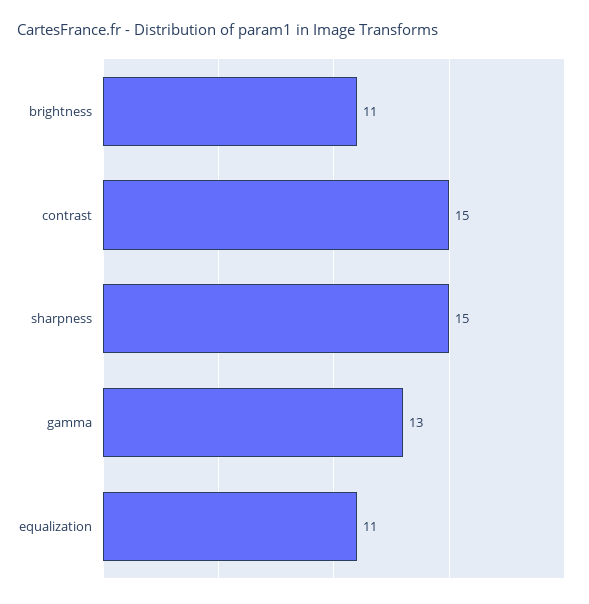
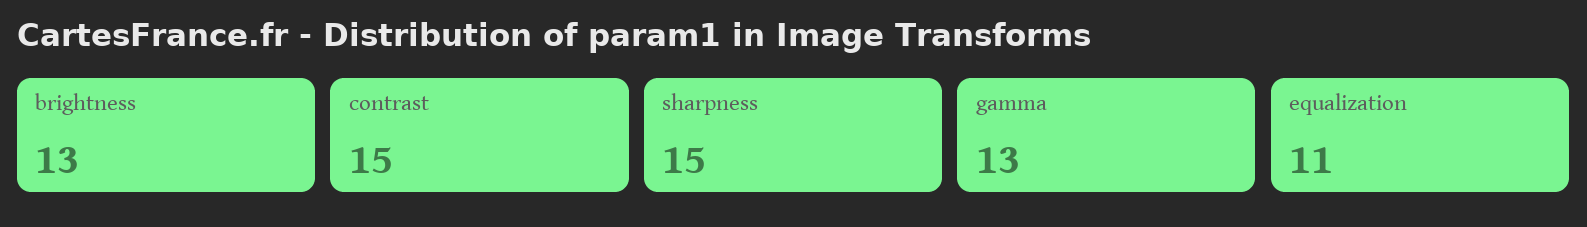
brightness: 11 -> 13

